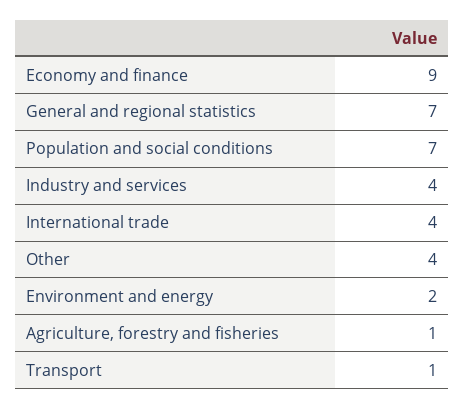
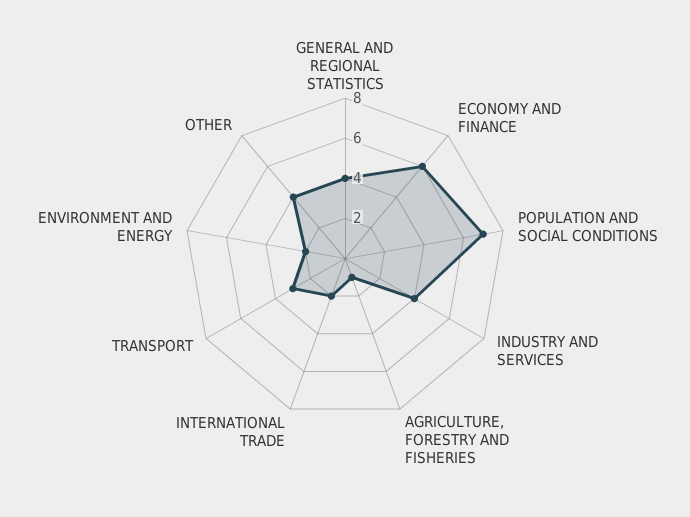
Economy and finance: 9 -> 6
General and regional statistics: 7 -> 4
International trade: 4 -> 2
Transport: 1 -> 3

